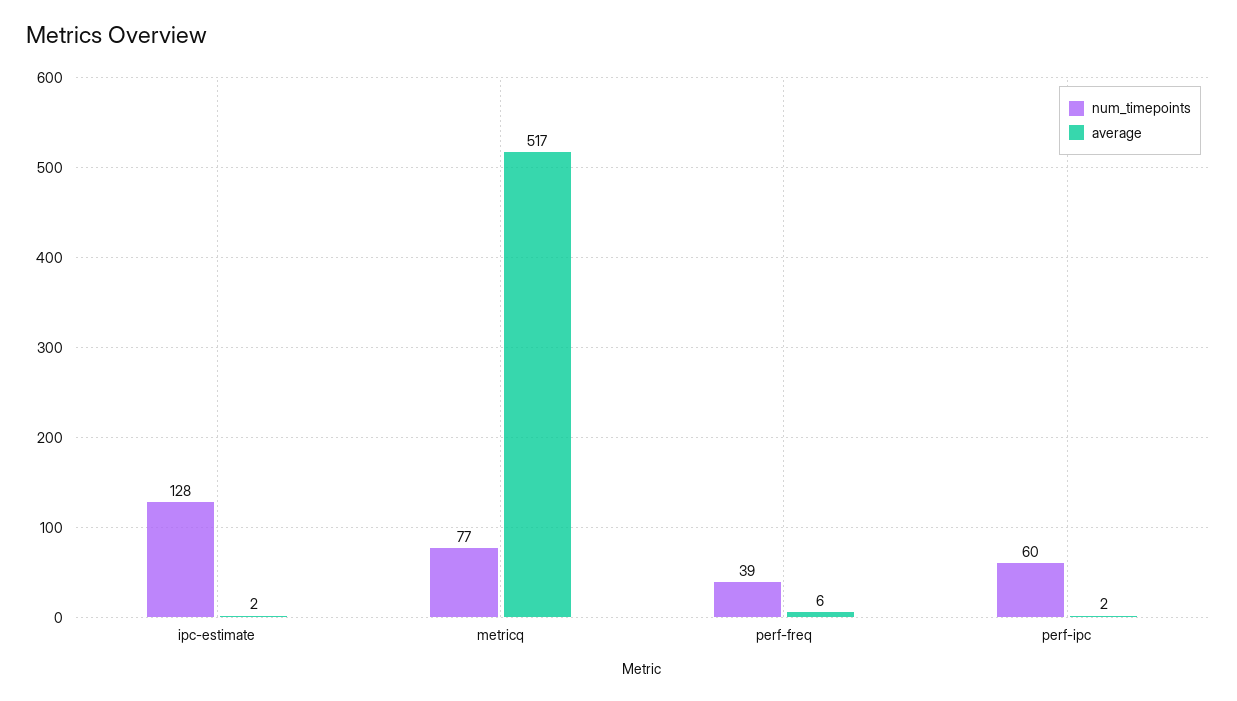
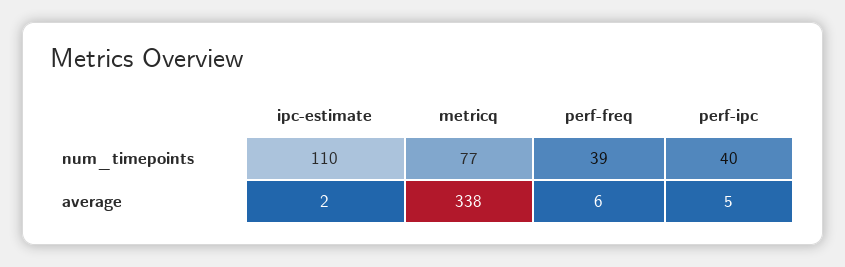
num_timepoints, ipc-estimate: 128 -> 110
average, metricq: 517 -> 338
num_timepoints, perf-ipc: 60 -> 40
average, perf-ipc: 2 -> 5

